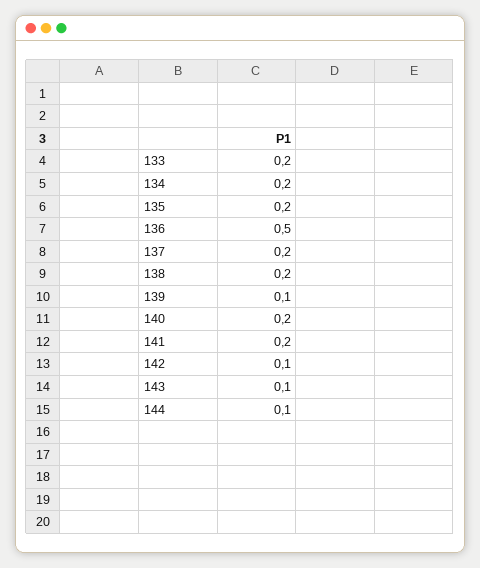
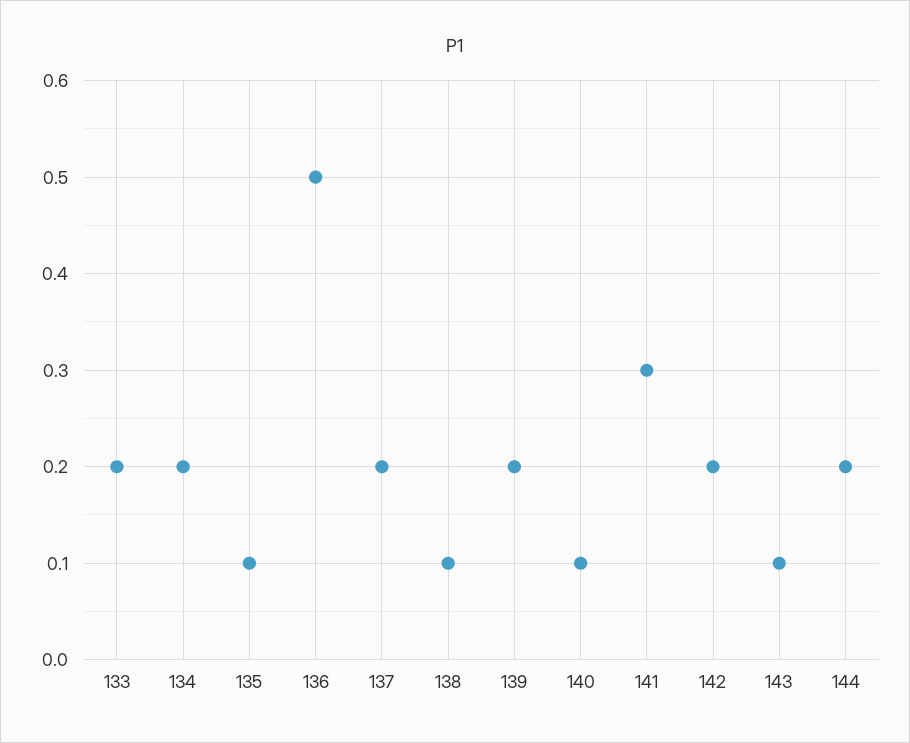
135: 0.2 -> 0.1
138: 0.2 -> 0.1
139: 0.1 -> 0.2
140: 0.2 -> 0.1
141: 0.2 -> 0.3
142: 0.1 -> 0.2
144: 0.1 -> 0.2

